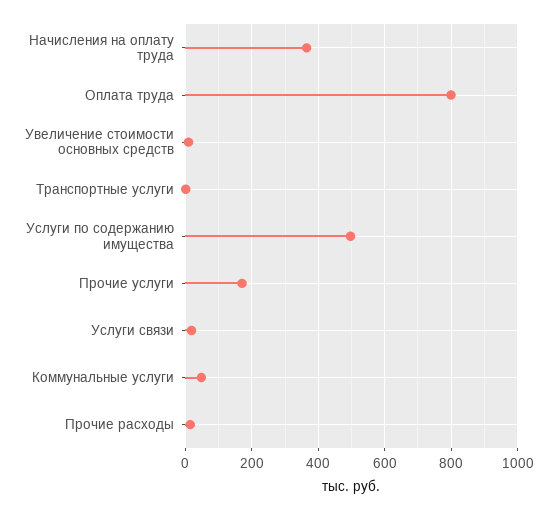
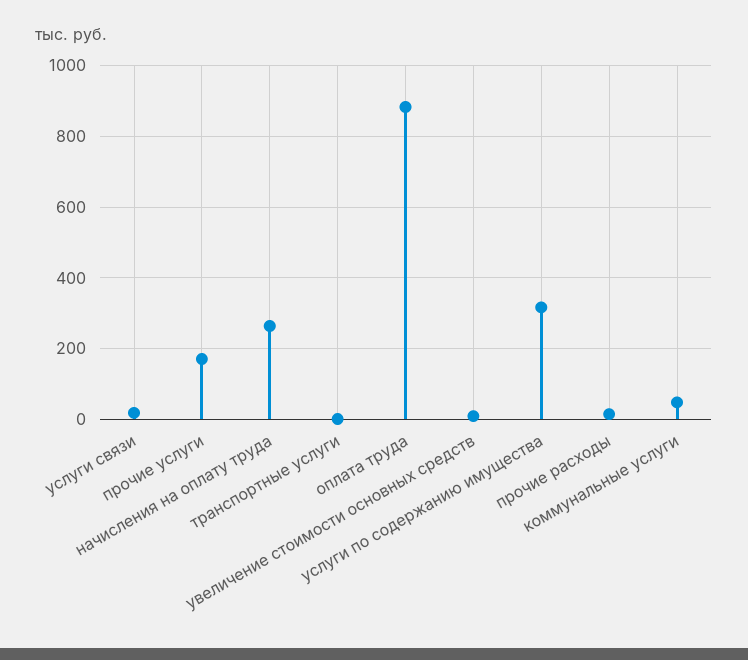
Начисления на оплату труда: 360 -> 260
Оплата труда: 800 -> 880
Услуги по содержанию имущества: 500 -> 320

